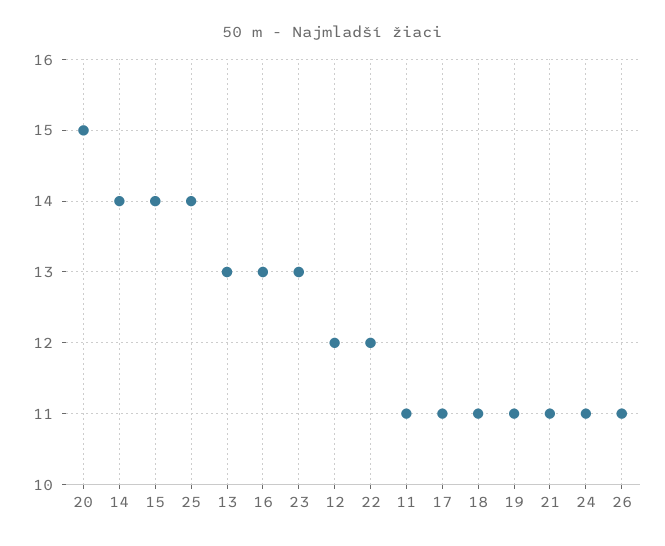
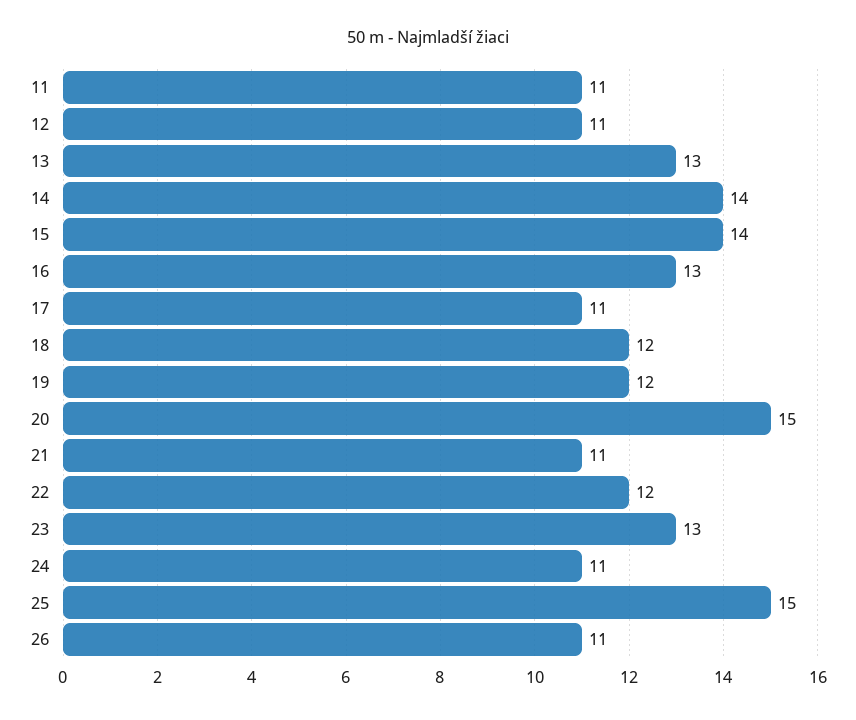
25: 14 -> 15
12: 12 -> 11
18: 11 -> 12
19: 11 -> 12

